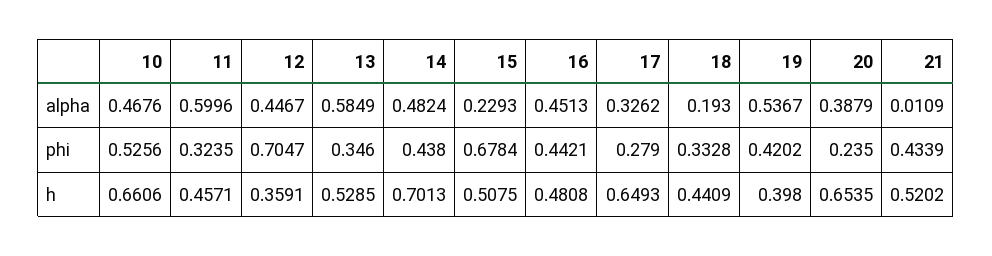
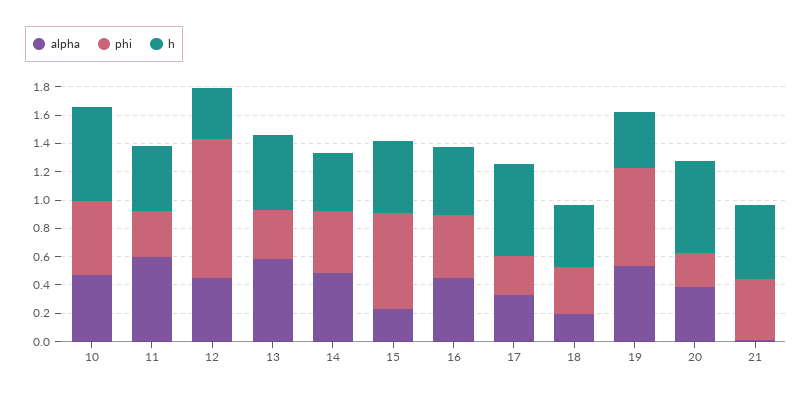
phi, 12: 0.7047 -> 1
phi, 19: 0.4202 -> 0.7
h, 14: 0.7013 -> 0.4

